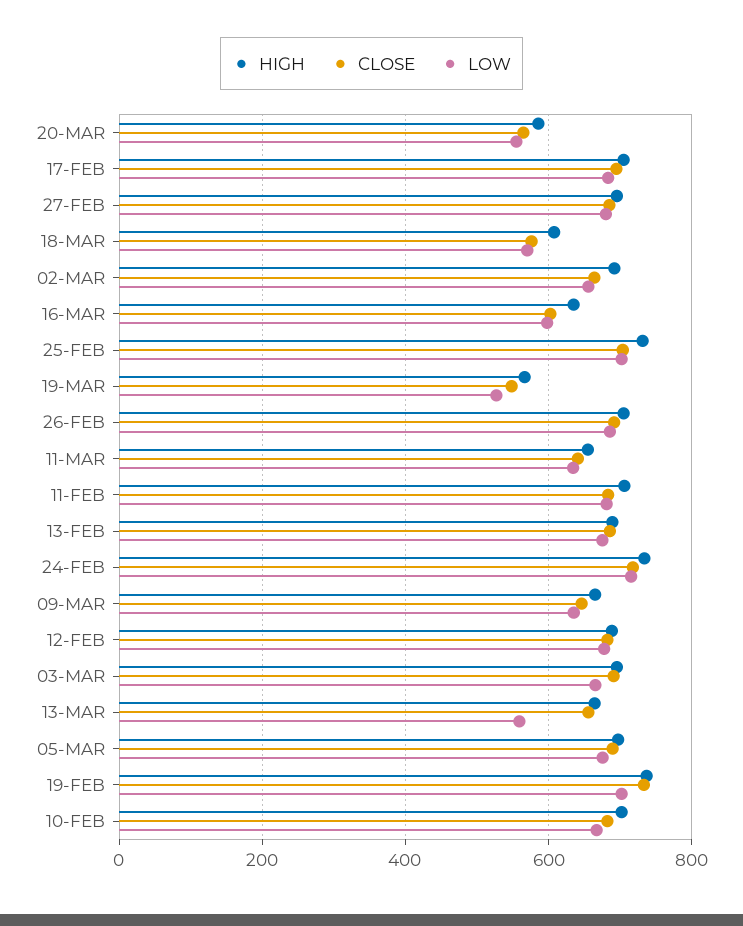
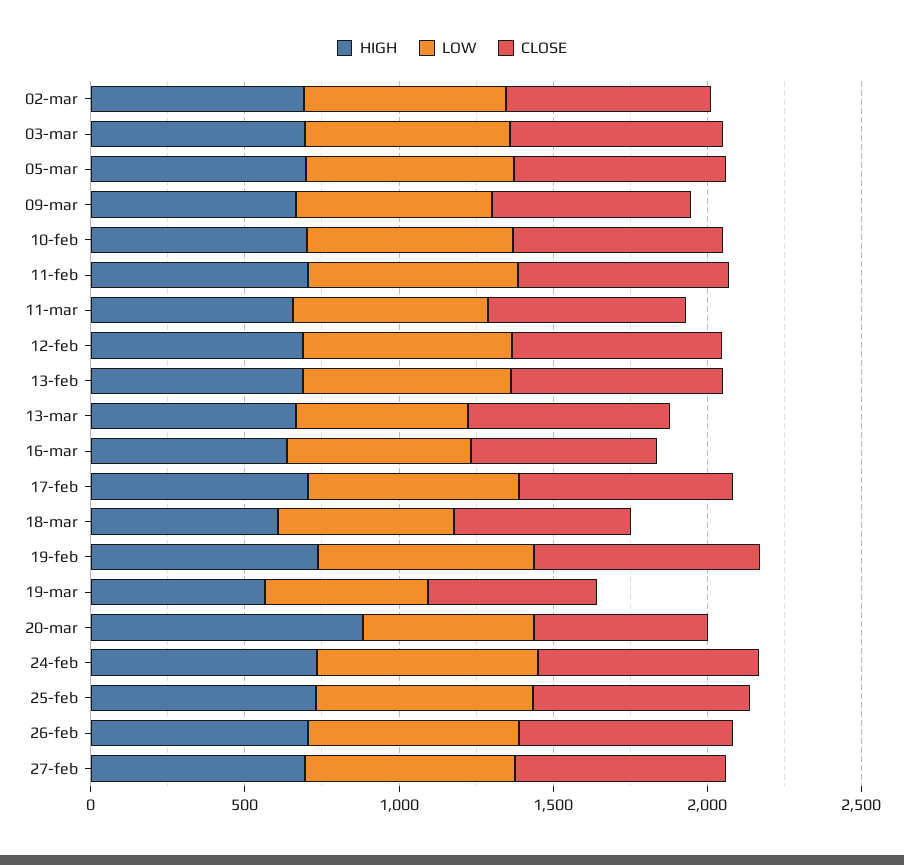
HIGH, 20-MAR: 580 -> 900

